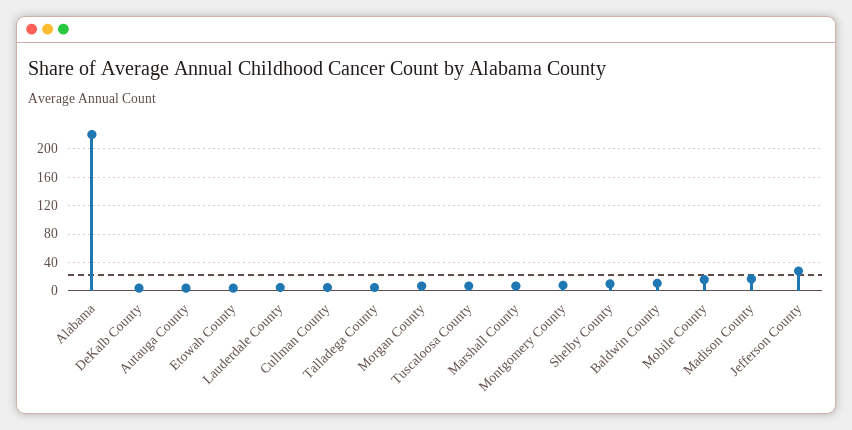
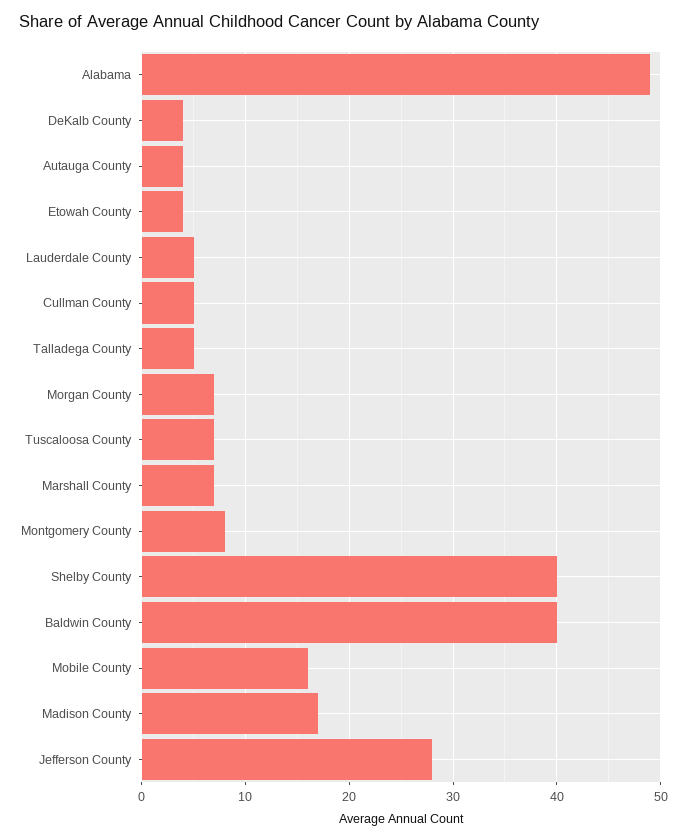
Alabama: 220 -> 49
Shelby County: 10 -> 40
Baldwin County: 10 -> 40

